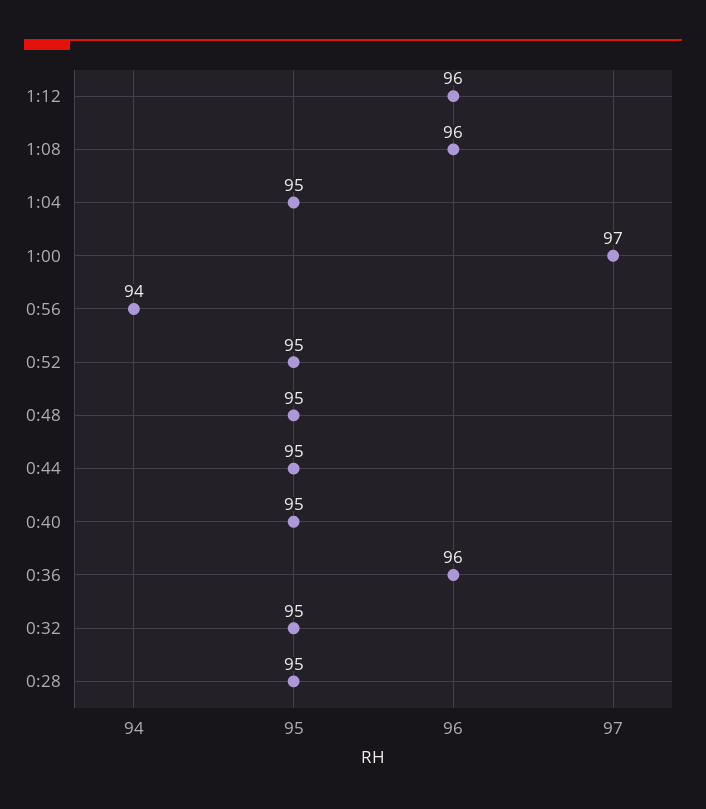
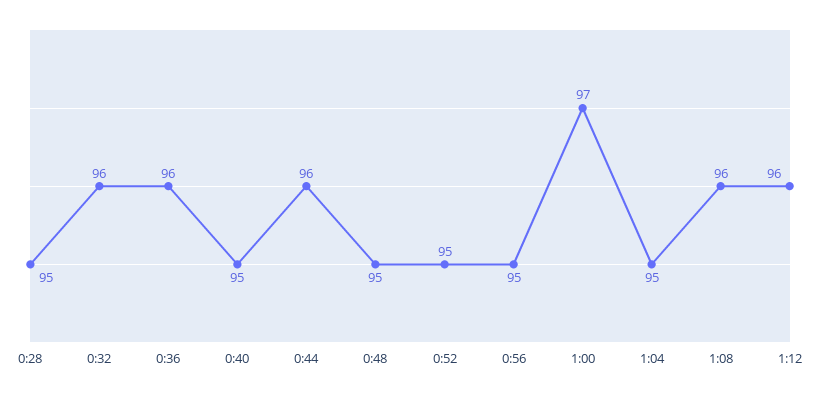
0:56: 94 -> 95
0:44: 95 -> 96
0:32: 95 -> 96

